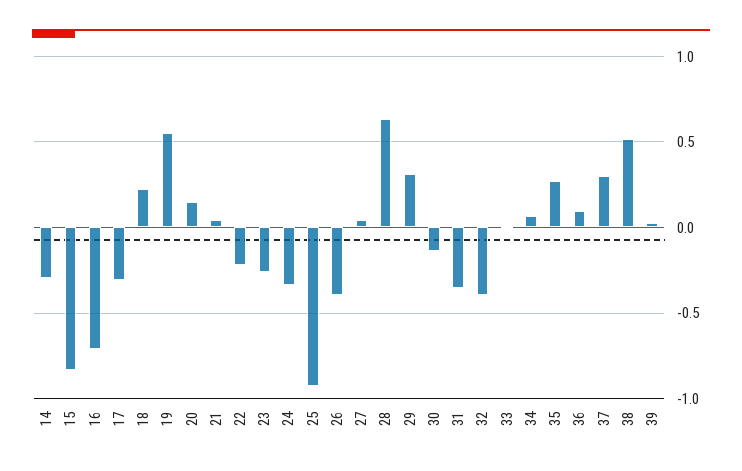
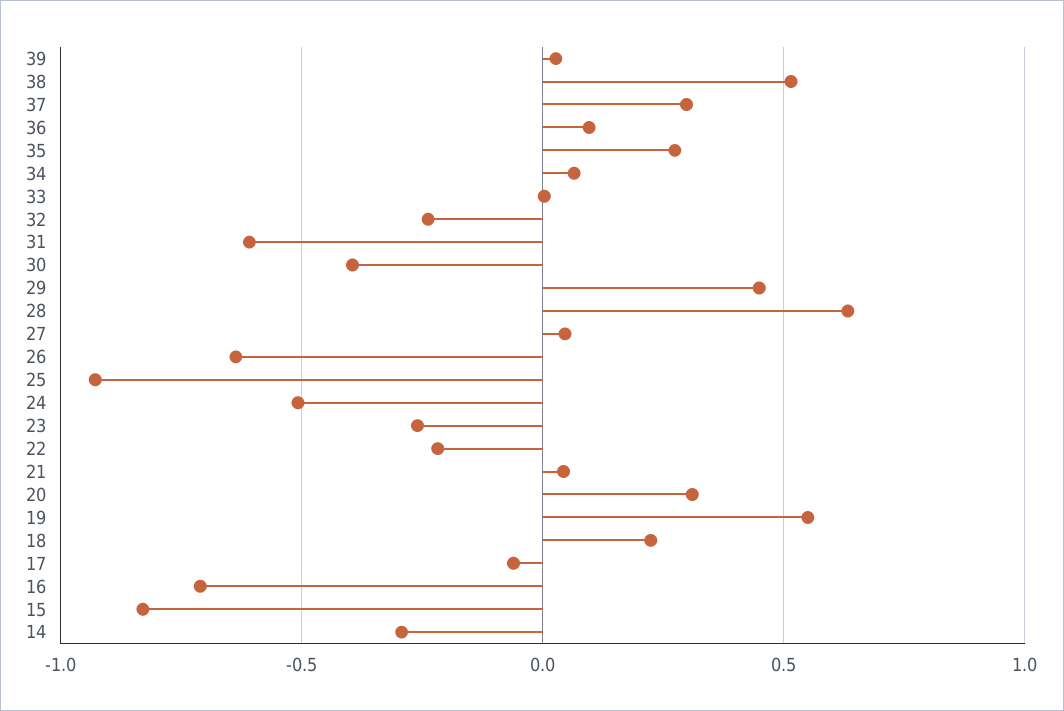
17: -0.3 -> -0.05
20: 0.15 -> 0.3
24: -0.35 -> -0.5
26: -0.4 -> -0.65
29: 0.3 -> 0.45
30: -0.15 -> -0.4
31: -0.35 -> -0.6
32: -0.4 -> -0.25

